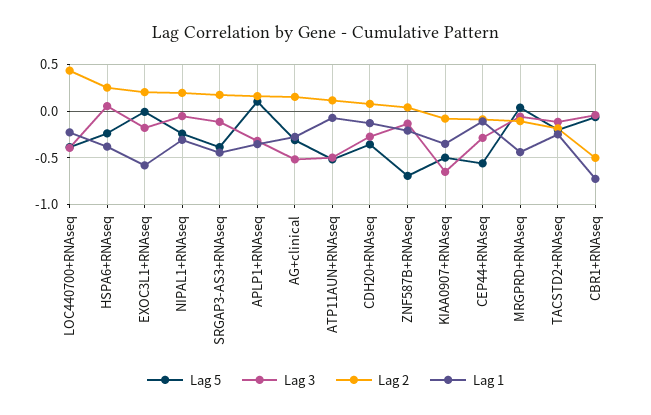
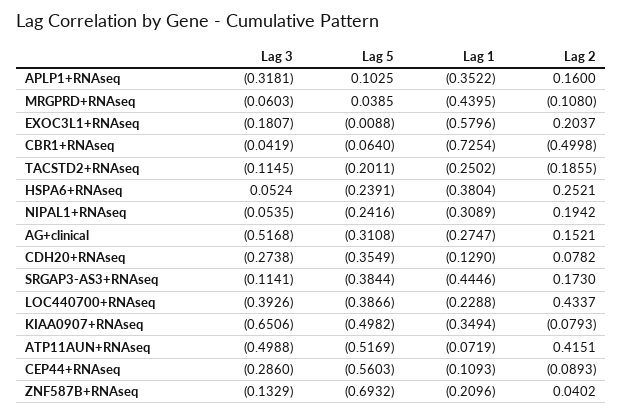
Lag 2, ATP11AUN+RNAseq: 0.1 -> 0.4151

